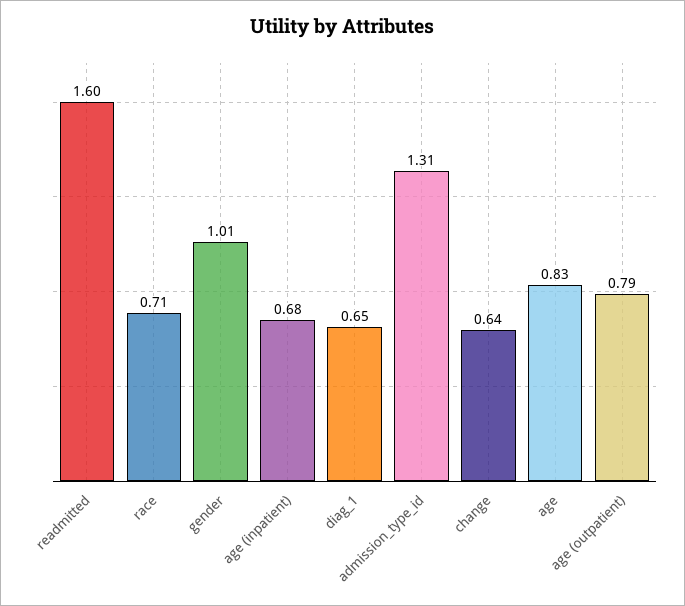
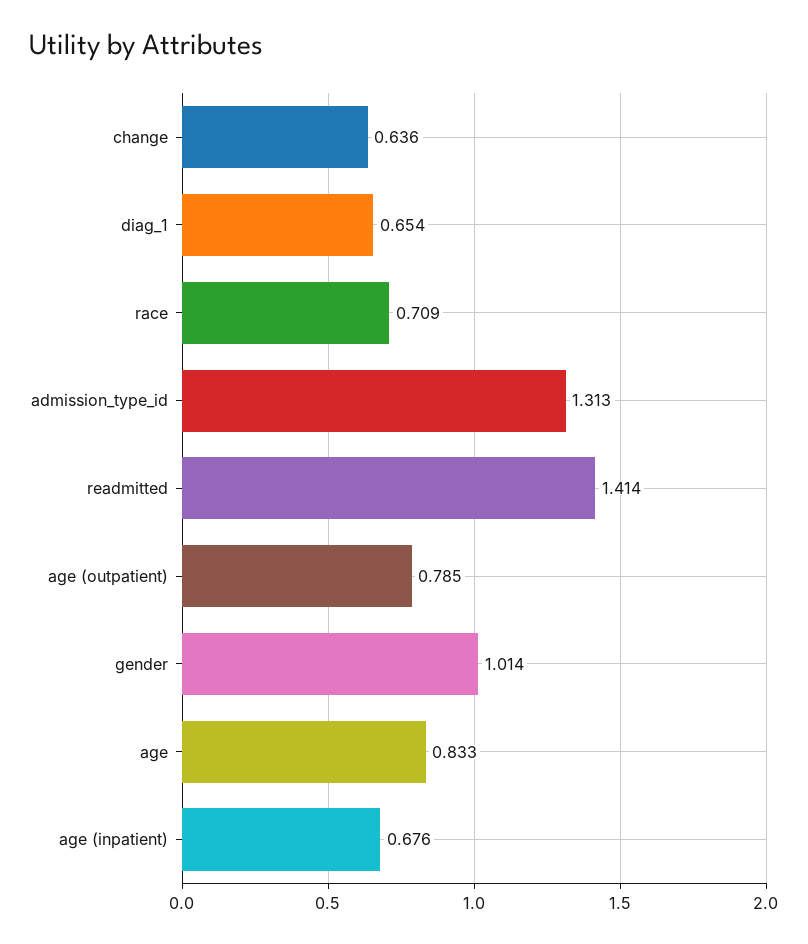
readmitted: 1.6 -> 1.414

